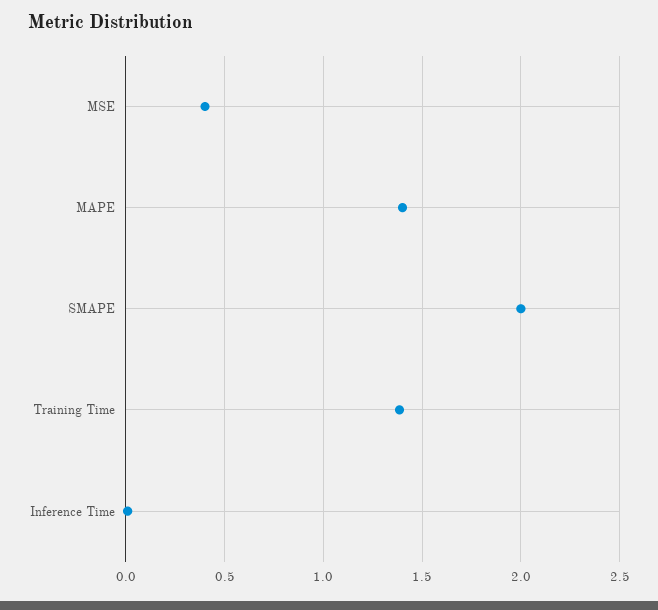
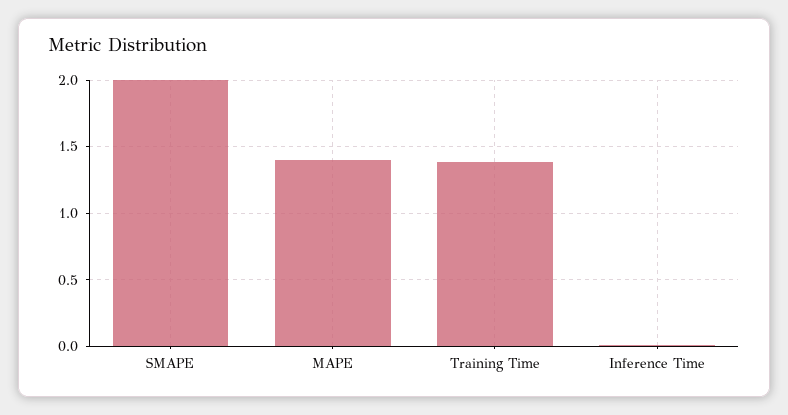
MSE: 0.4 -> none

